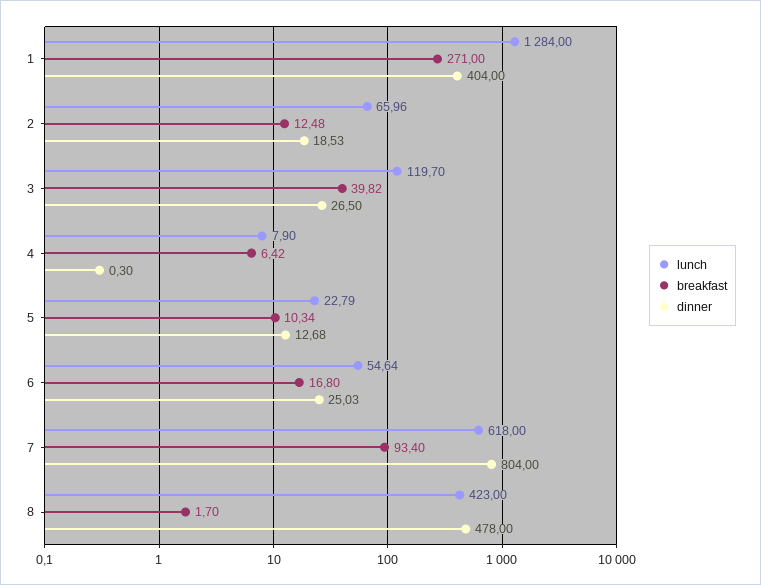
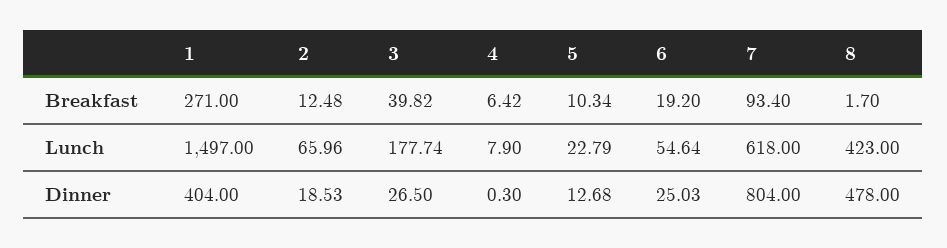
lunch, 1: 1284 -> 1497
lunch, 3: 119.7 -> 177.74
breakfast, 6: 16.8 -> 19.2

